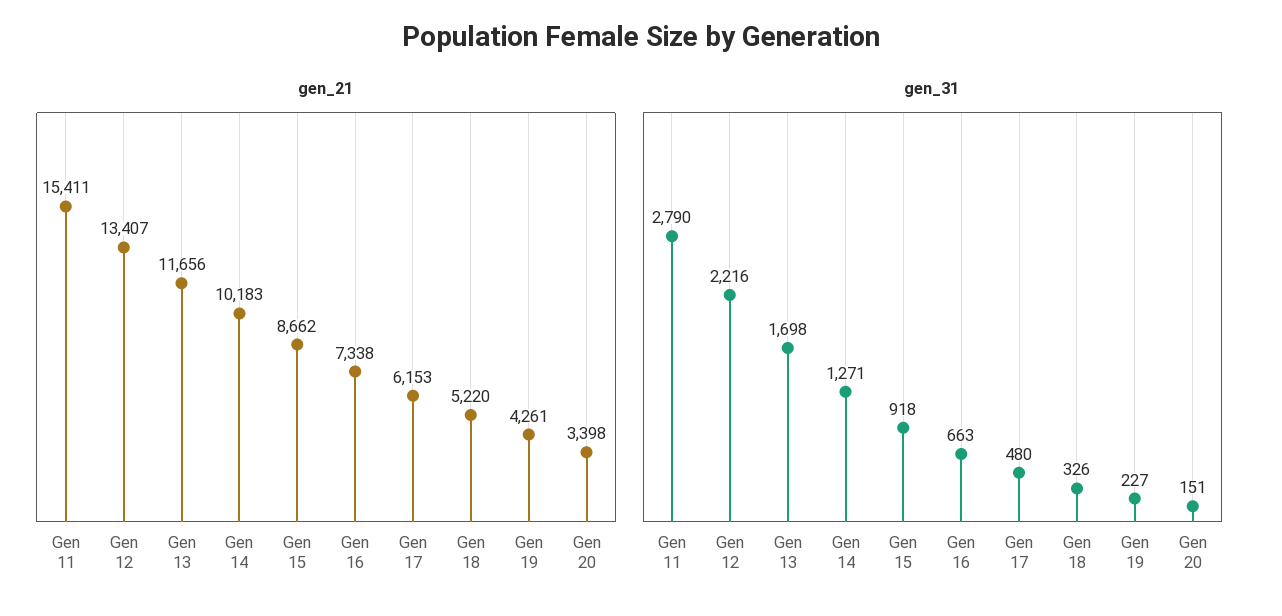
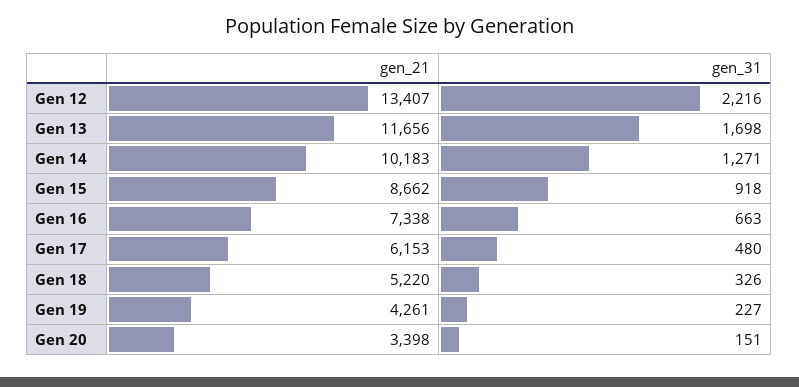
gen_21, Gen 11: 15411 -> none
gen_31, Gen 11: 2790 -> none

